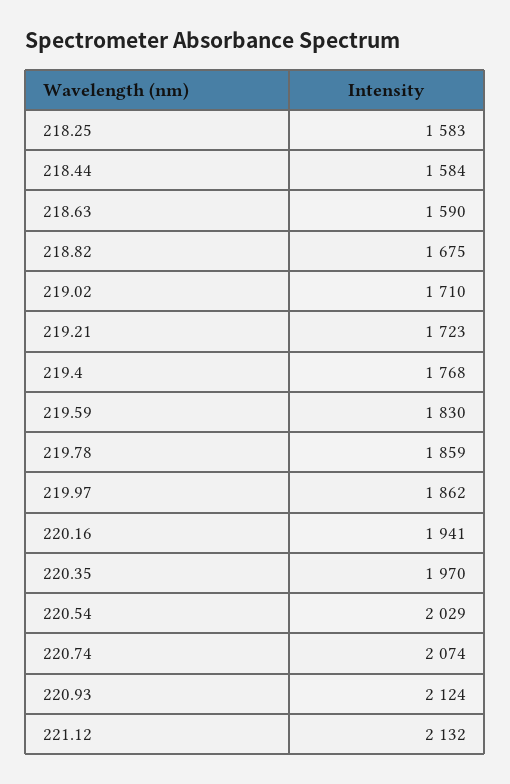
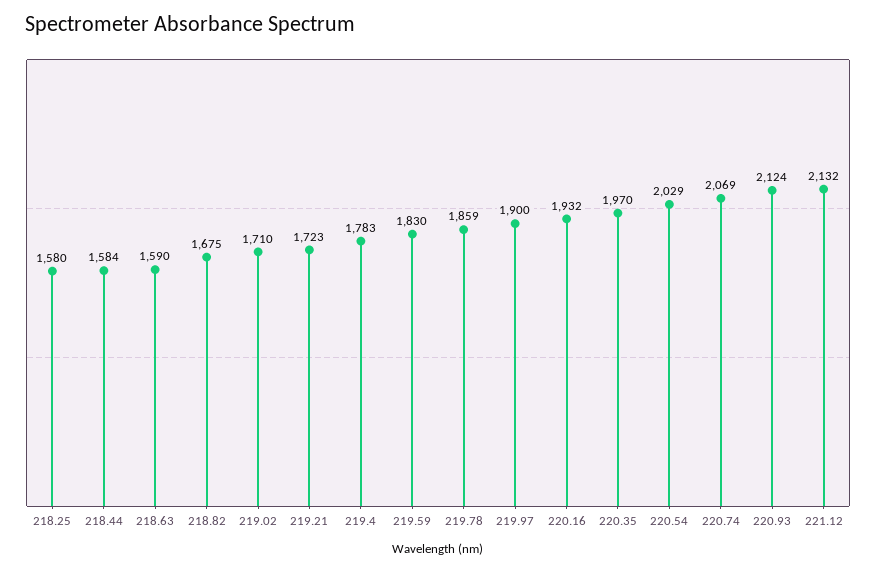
218.25: 1583 -> 1580
219.4: 1768 -> 1783
219.97: 1862 -> 1900
220.16: 1941 -> 1932
220.74: 2074 -> 2069

